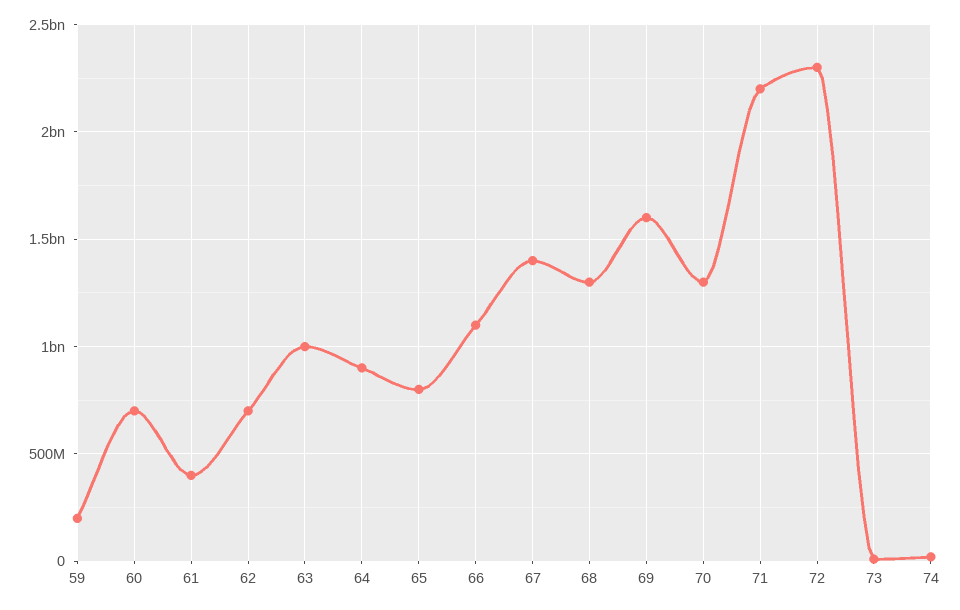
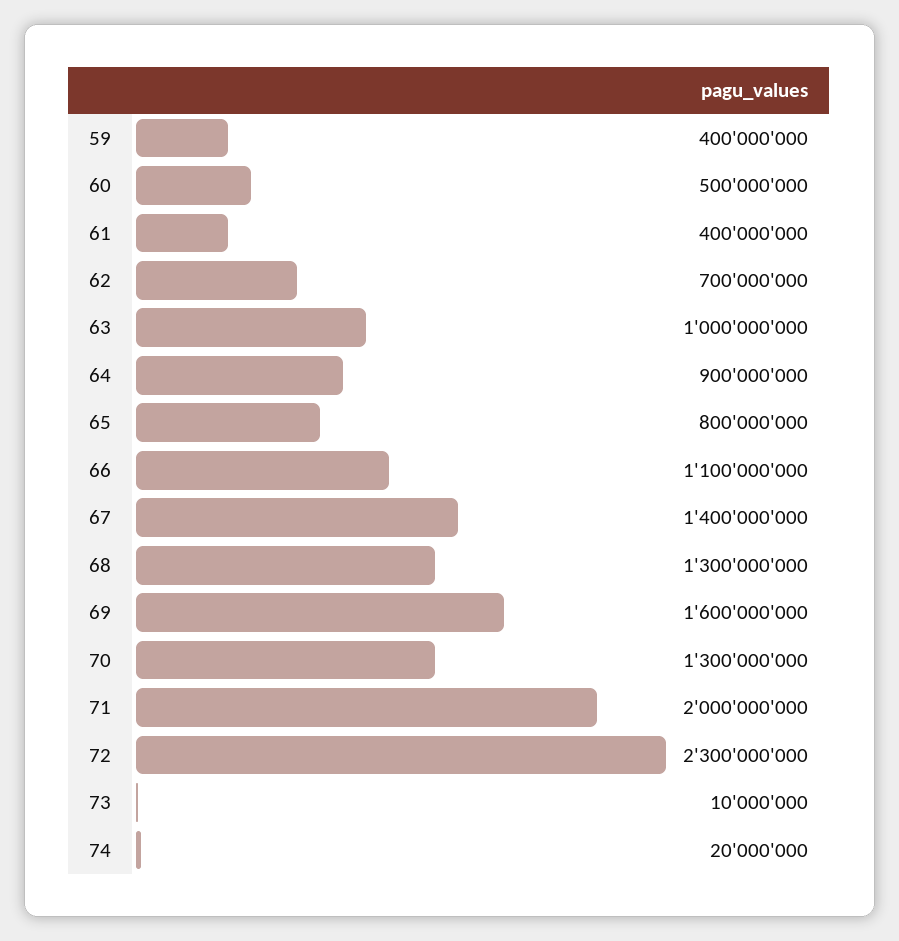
59: 200000000 -> 400000000
60: 700000000 -> 500000000
71: 2200000000 -> 2000000000

